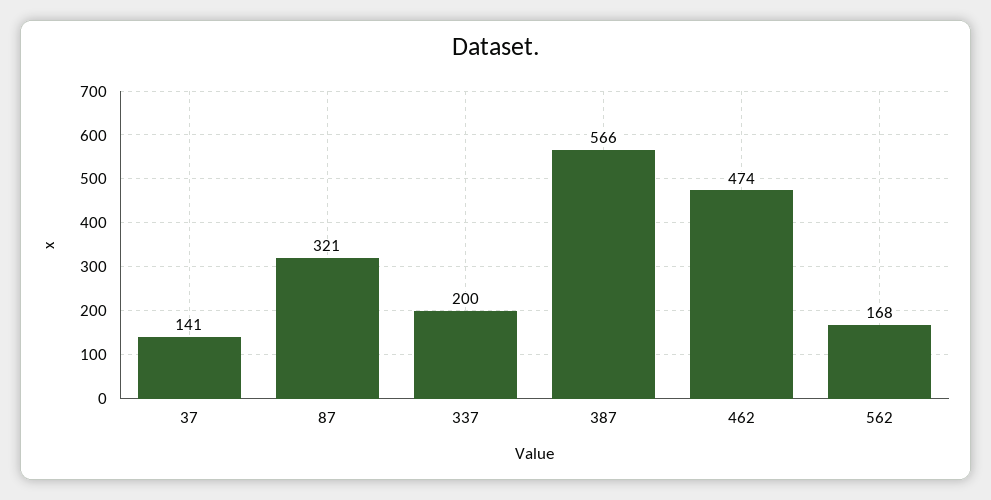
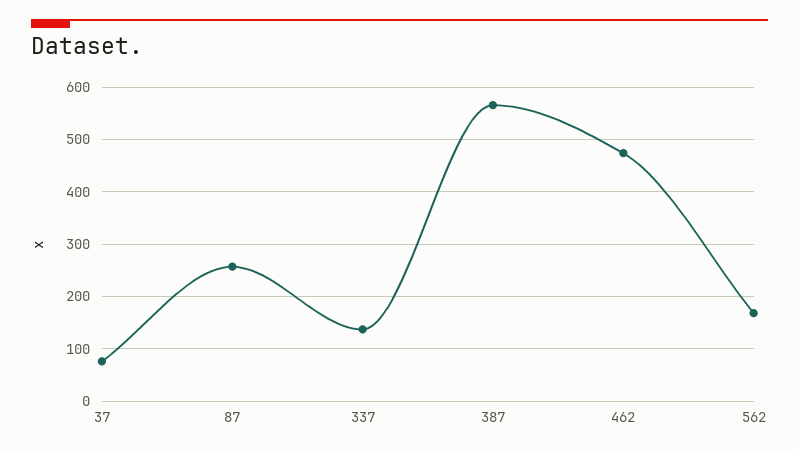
37: 141 -> 80
87: 321 -> 260
337: 200 -> 140

